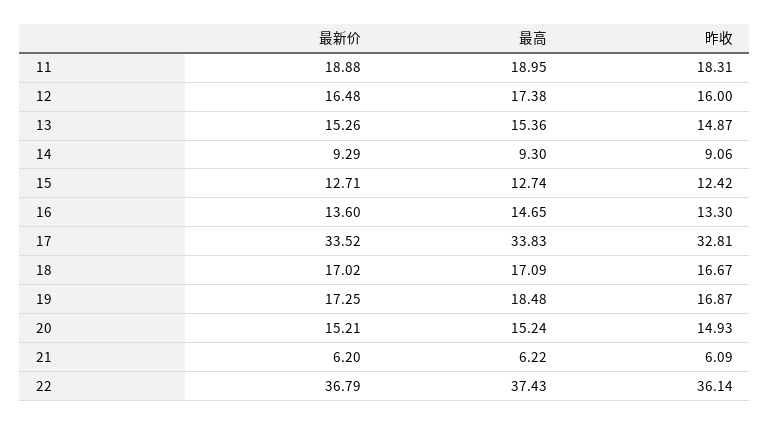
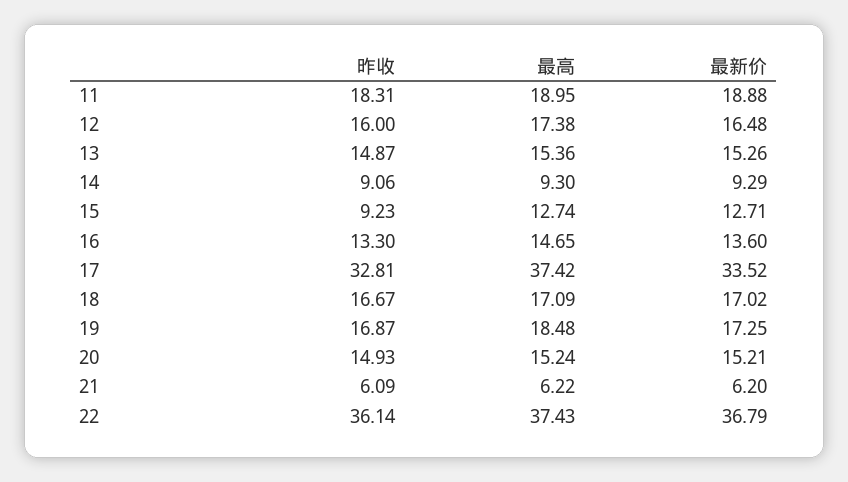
昨收, 15: 12.42 -> 9.23
最高, 17: 33.83 -> 37.42

